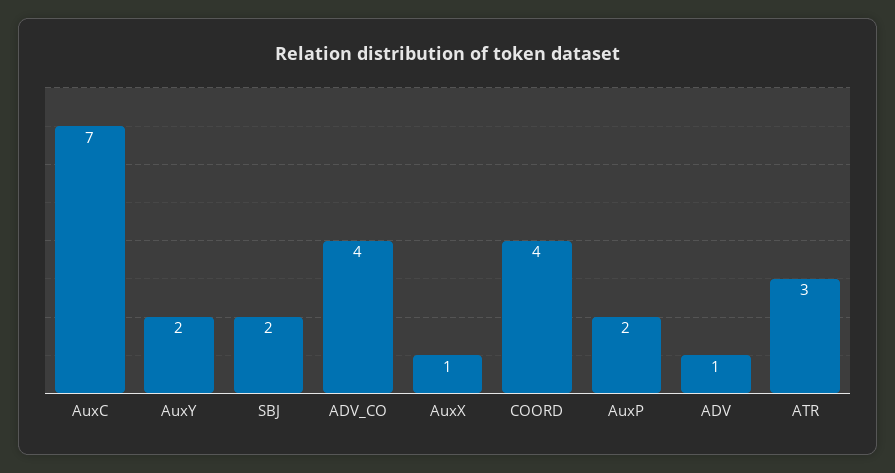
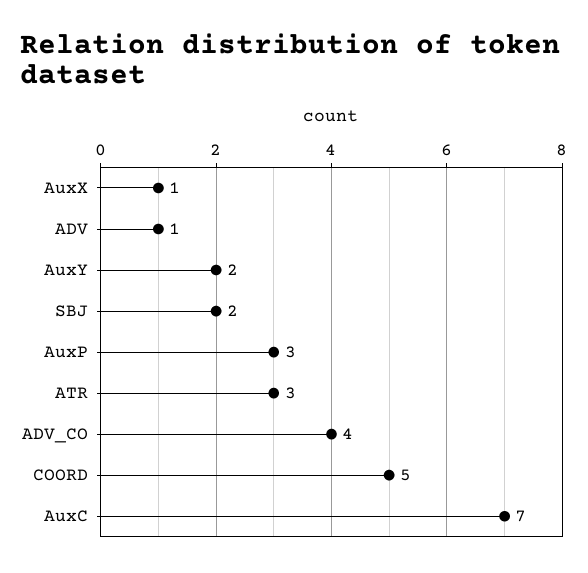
COORD: 4 -> 5
AuxP: 2 -> 3

